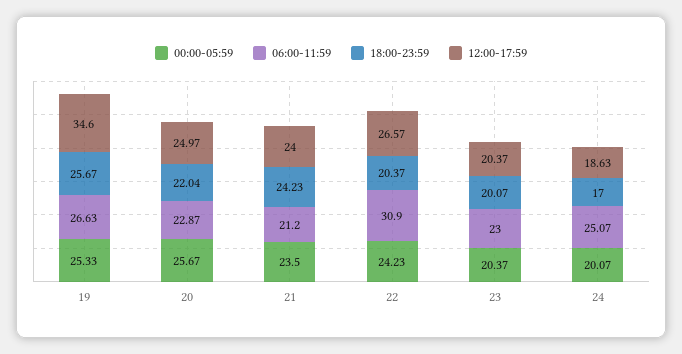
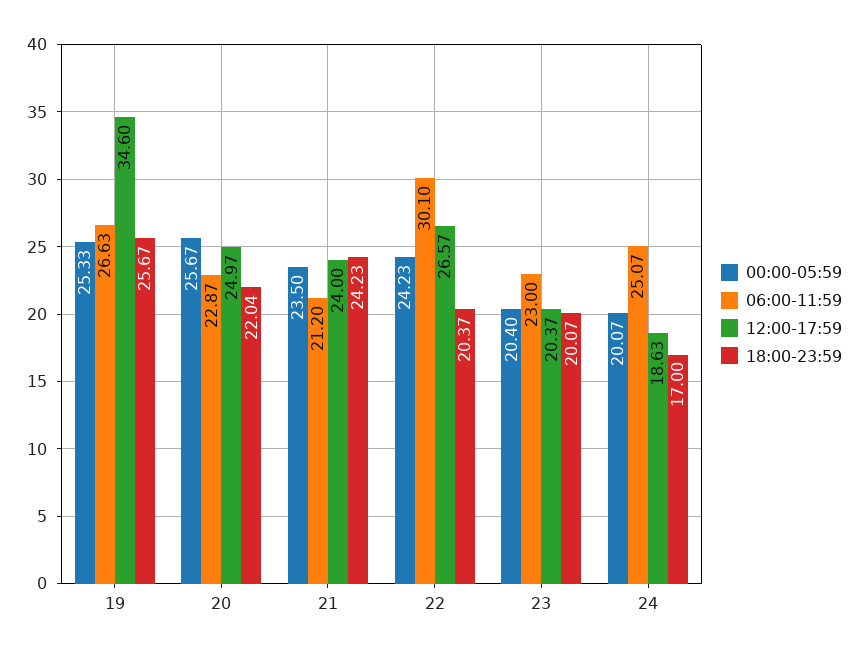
06:00-11:59, 22: 30.9 -> 30.1
00:00-05:59, 23: 20.37 -> 20.4

